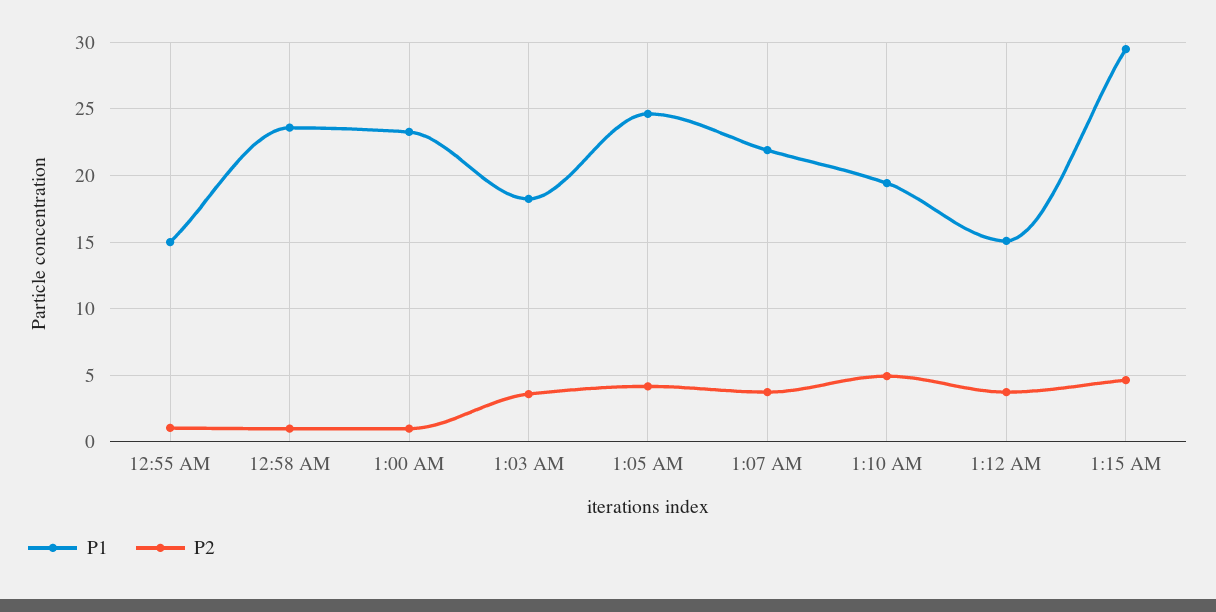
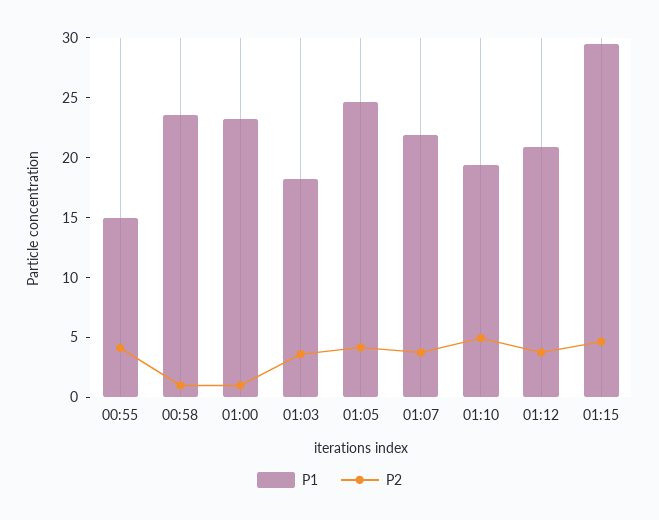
P2, 12:55 AM: 1 -> 4
P1, 1:12 AM: 15 -> 21

